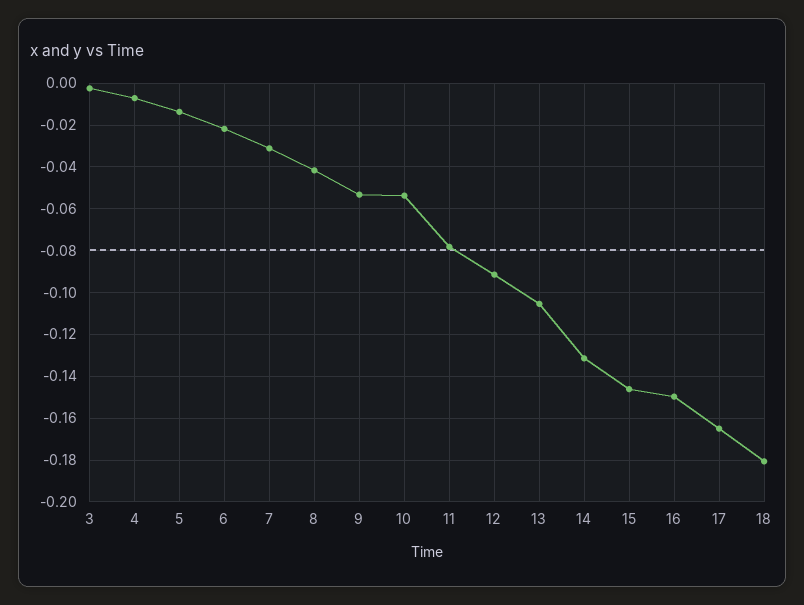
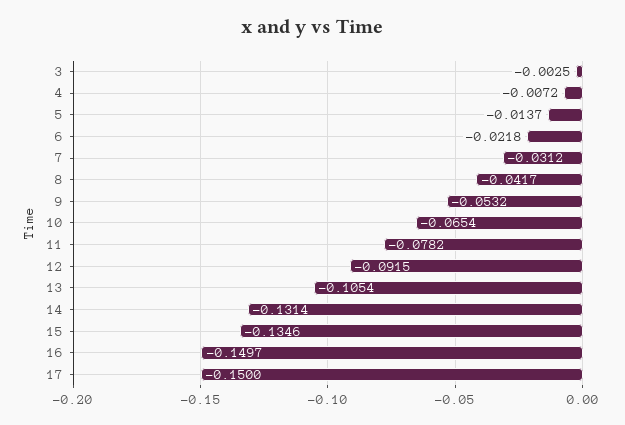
10: -0.055 -> -0.0654
15: -0.145 -> -0.1346
17: -0.165 -> -0.15
18: -0.18 -> none

